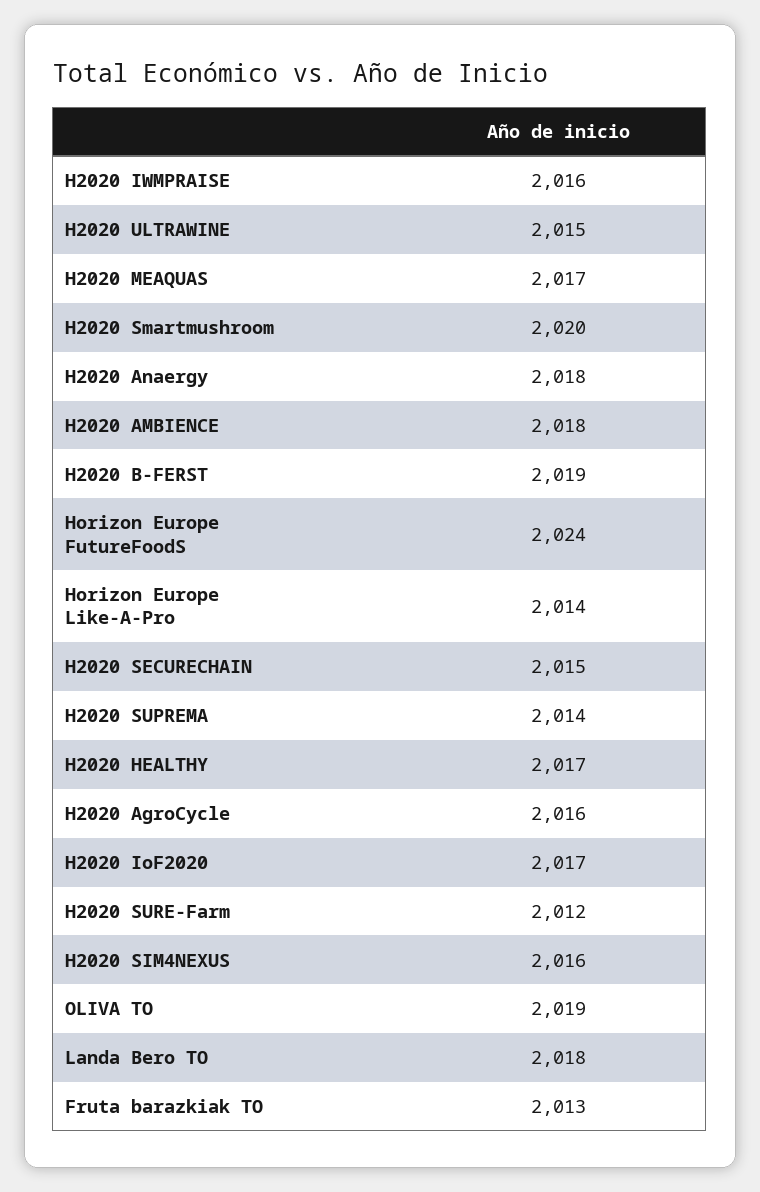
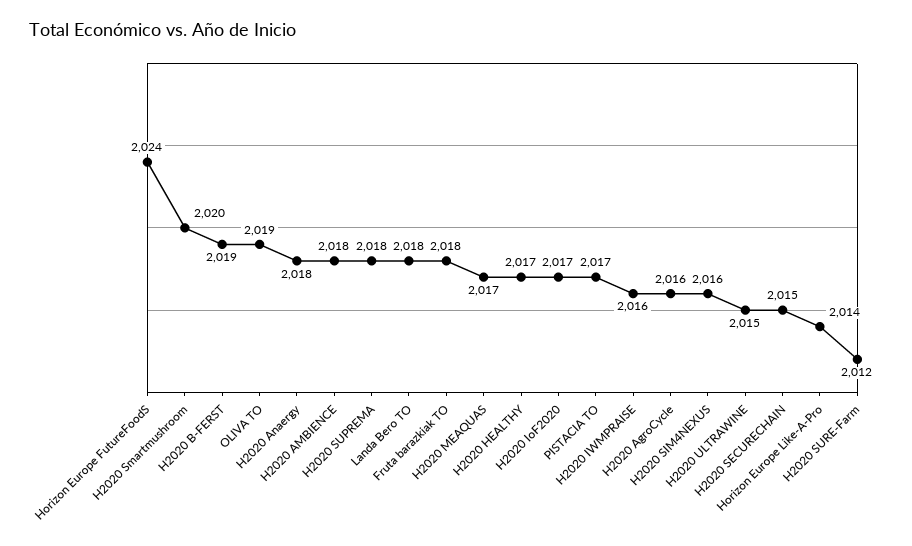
H2020 SUPREMA: 2014 -> 2018
Fruta barazkiak TO: 2013 -> 2018
PISTACIA TO: none -> 2017

